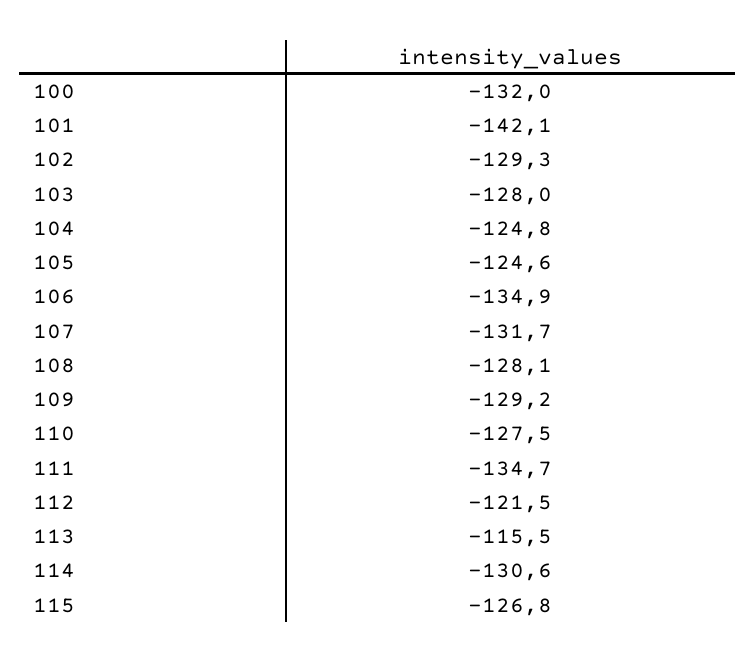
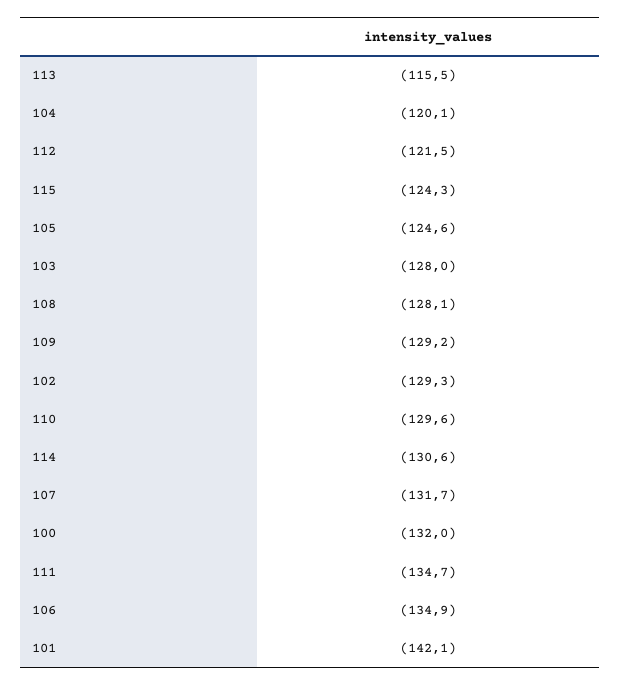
104: -124.8 -> -120.1
110: -127.5 -> -129.6
115: -126.8 -> -124.3

